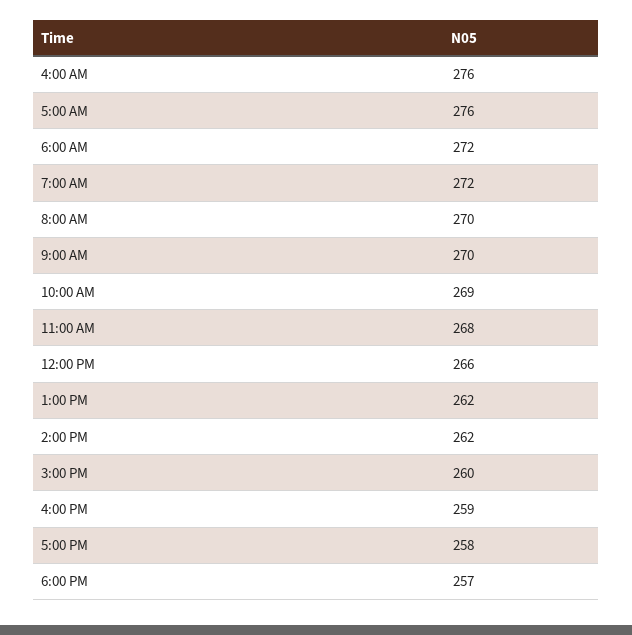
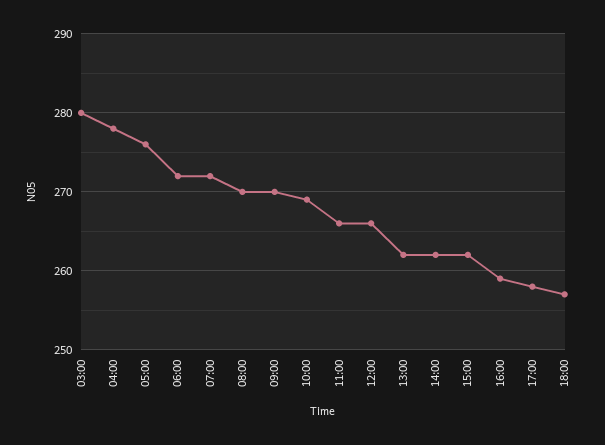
4:00 AM: 276 -> 278
11:00 AM: 268 -> 266
3:00 PM: 260 -> 262
03:00: none -> 280

